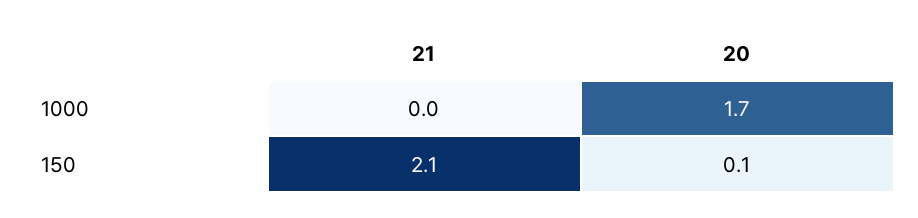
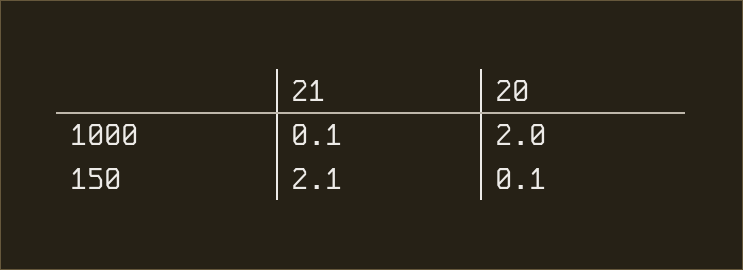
21, 1000: 0 -> 0.1
20, 1000: 1.7 -> 2

